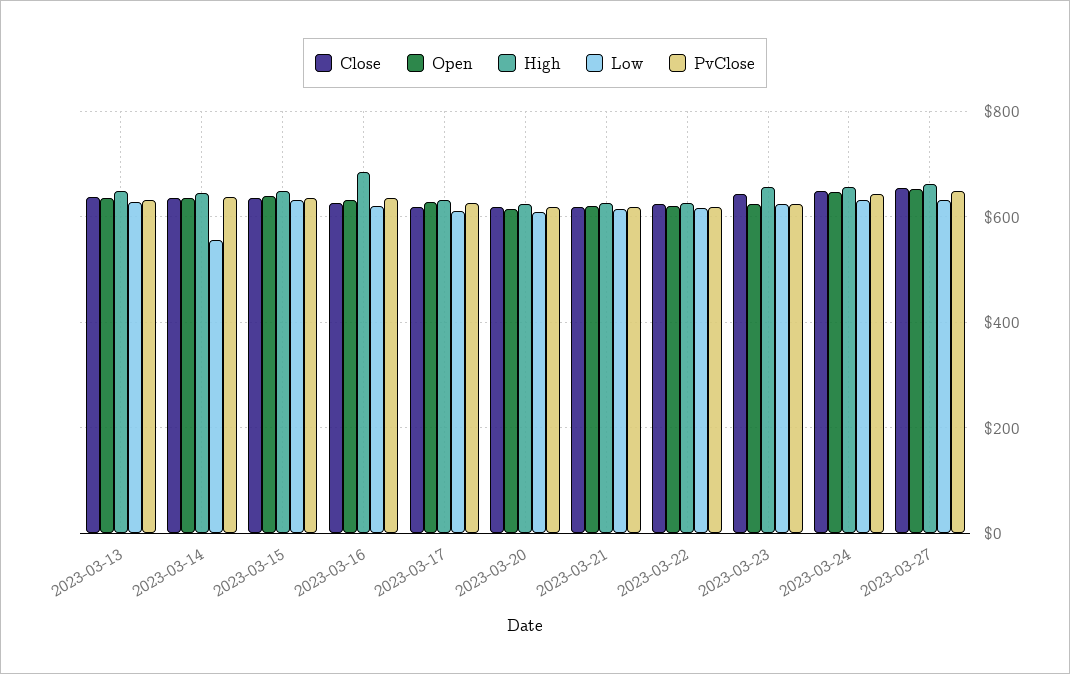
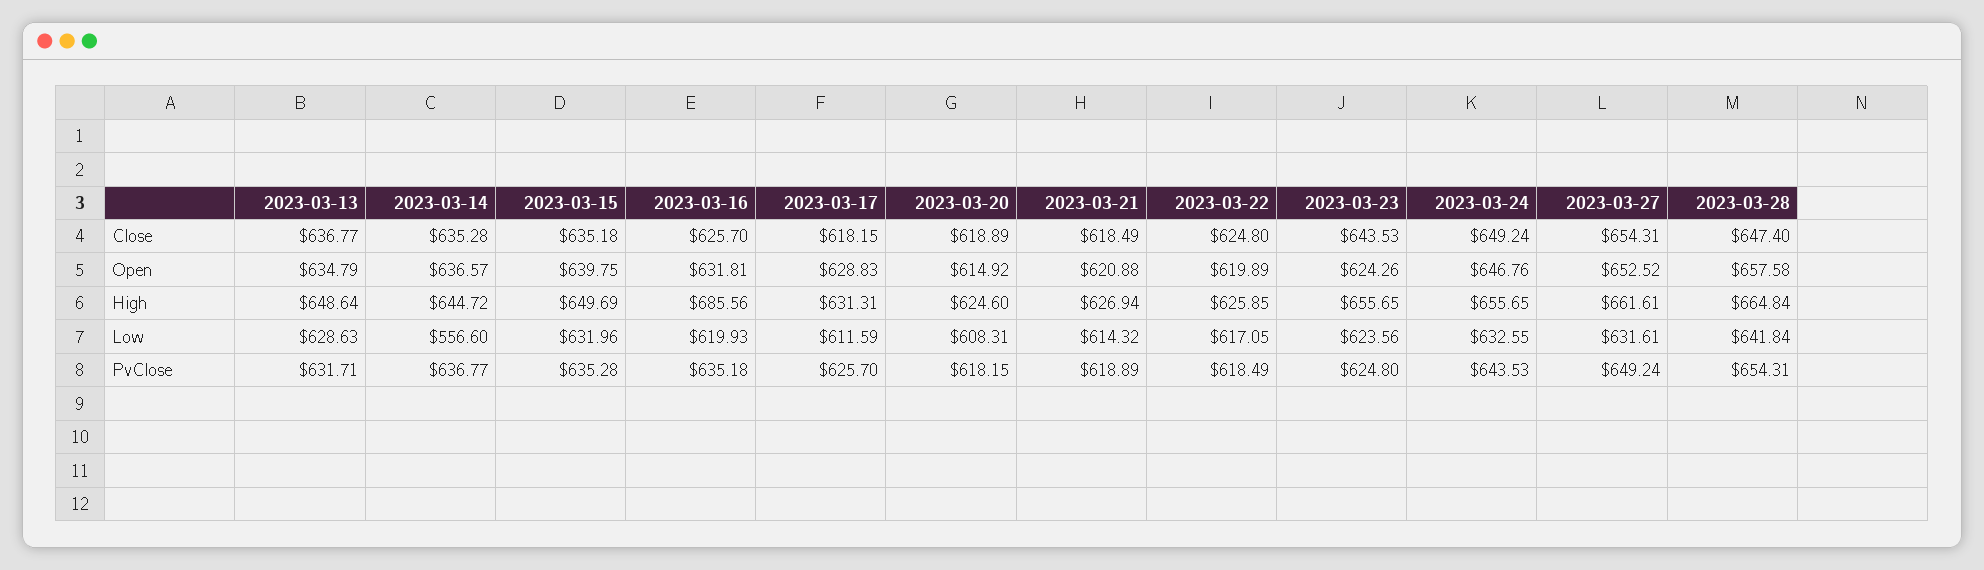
Close, 2023-03-28: none -> 647.4
Open, 2023-03-28: none -> 657.58
High, 2023-03-28: none -> 664.84
Low, 2023-03-28: none -> 641.84
PvClose, 2023-03-28: none -> 654.31

